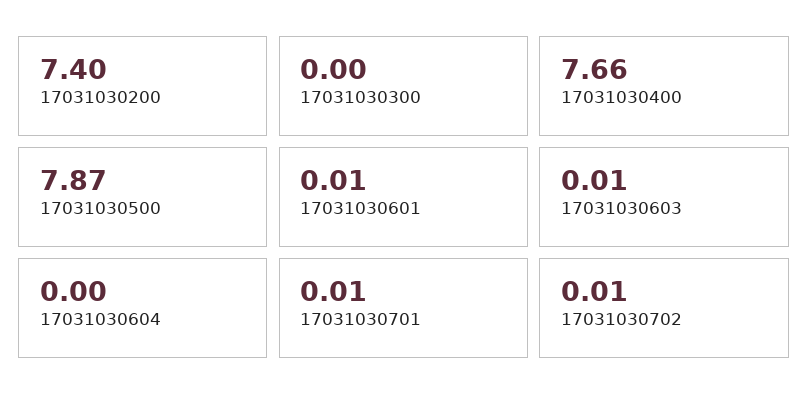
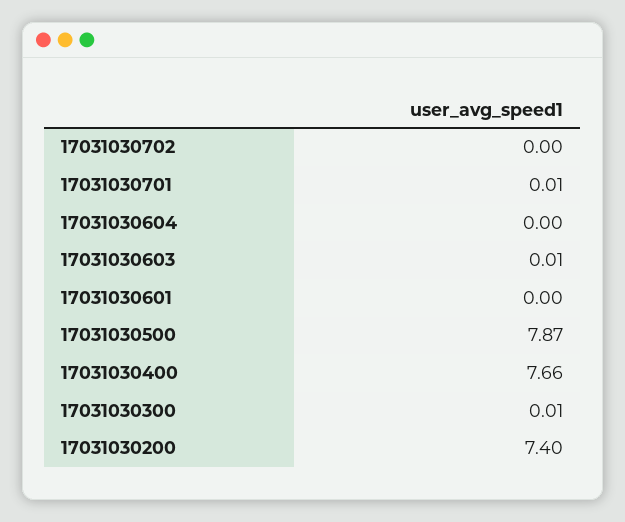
17031030300: 0 -> 0.01
17031030601: 0.01 -> 0
17031030702: 0.01 -> 0

